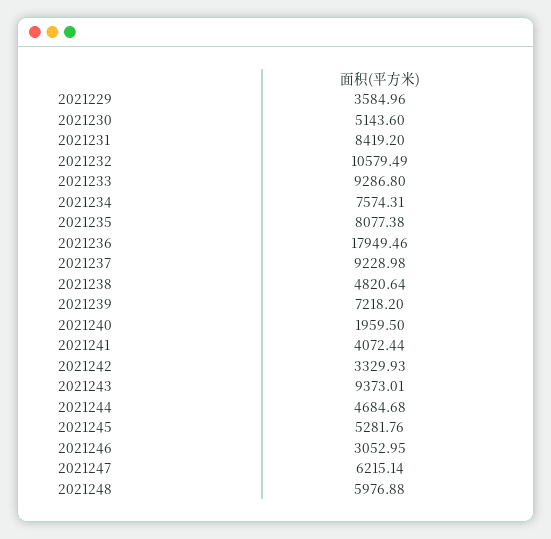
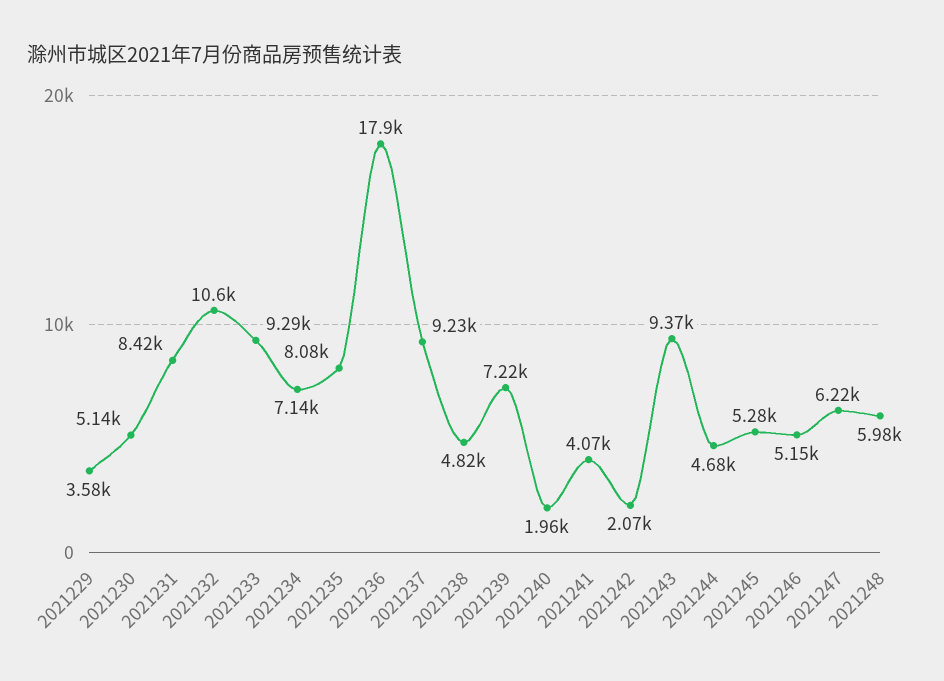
2021234: 7574.31 -> 7140
2021242: 3329.93 -> 2070
2021246: 3052.95 -> 5150

